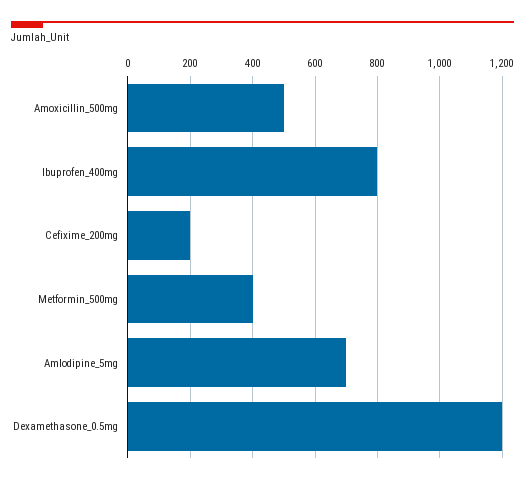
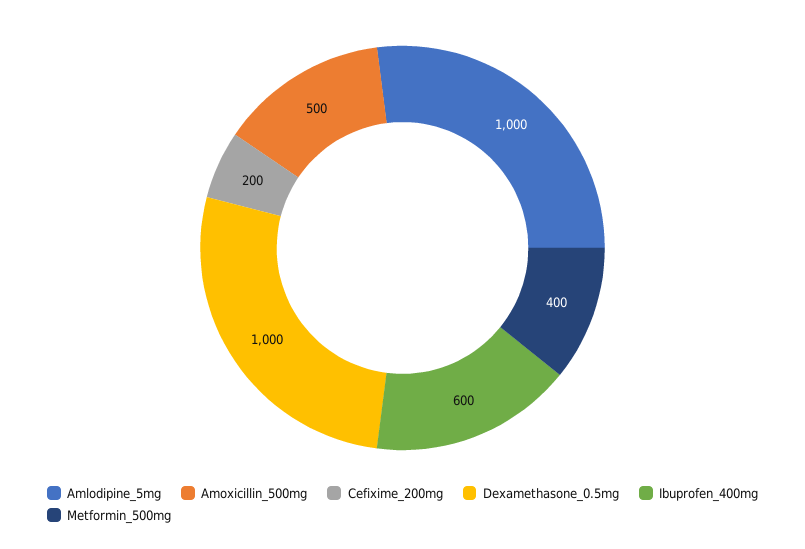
Ibuprofen_400mg: 800 -> 600
Amlodipine_5mg: 700 -> 1000
Dexamethasone_0.5mg: 1200 -> 1000

